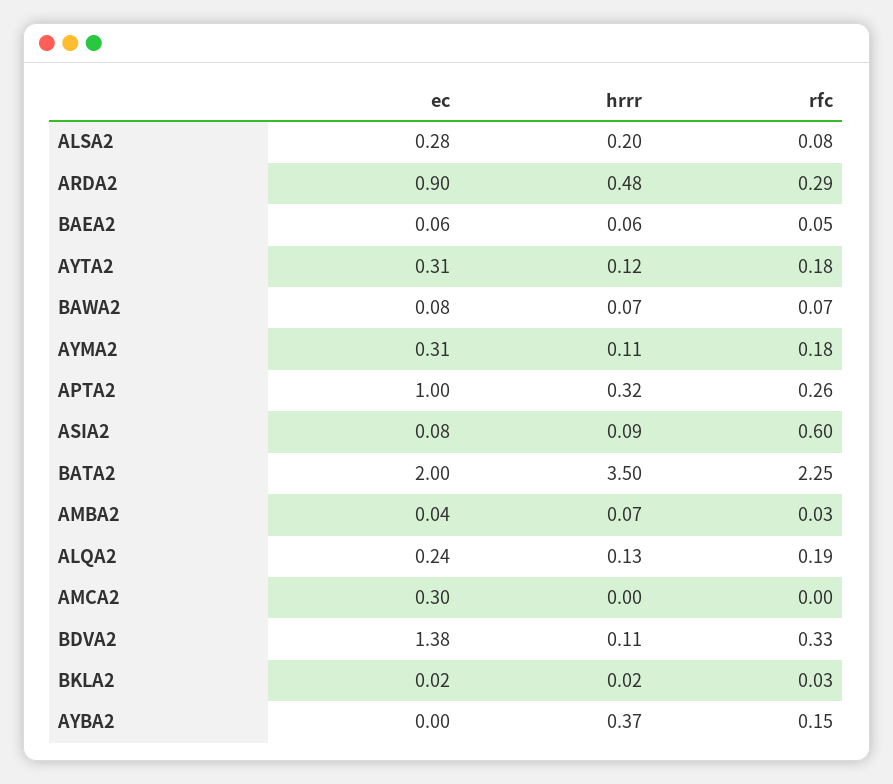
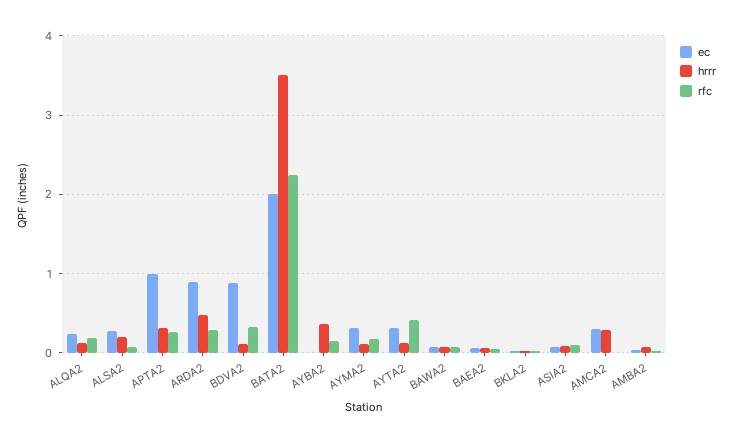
rfc, AYTA2: 0.18 -> 0.4
rfc, ASIA2: 0.6 -> 0.1
hrrr, AMCA2: 0 -> 0.3
ec, BDVA2: 1.38 -> 0.9

